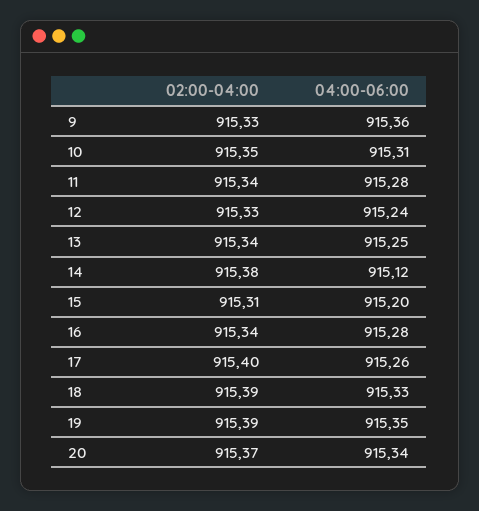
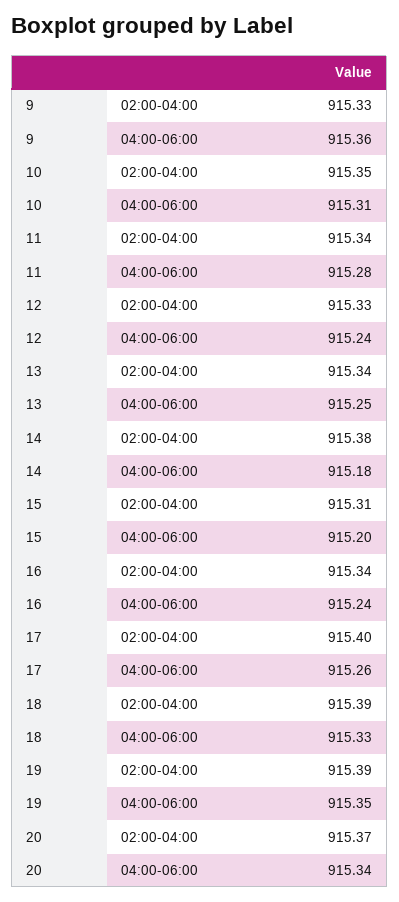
04:00-06:00, 14: 915.12 -> 915.18
04:00-06:00, 16: 915.28 -> 915.24

